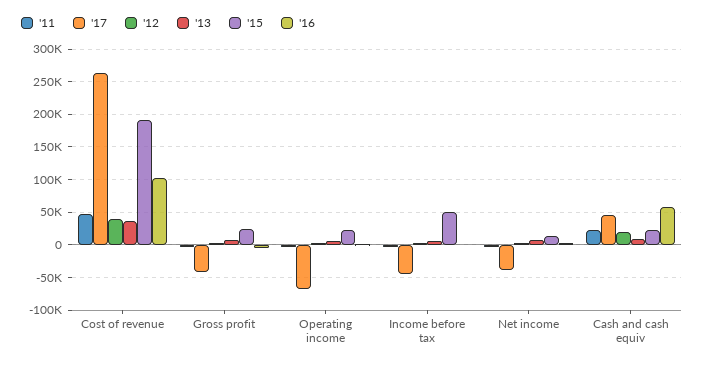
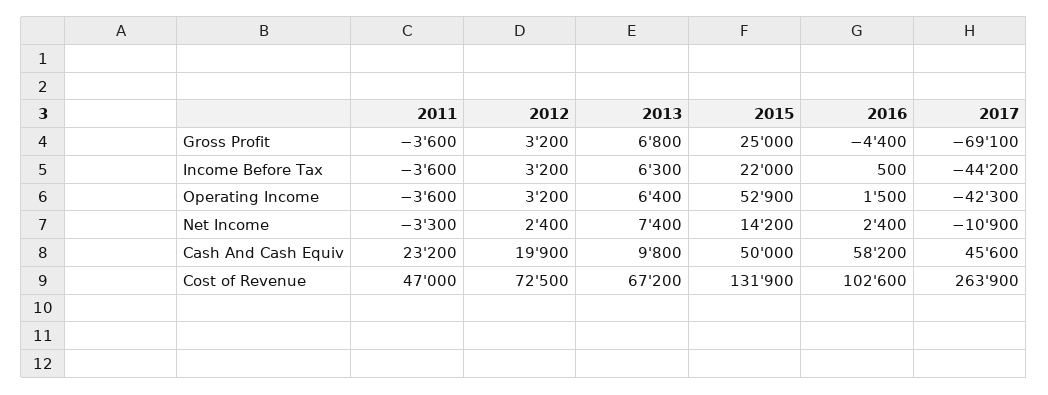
'12, Cost of revenue: 40000 -> 72500
'13, Cost of revenue: 40000 -> 67200
'15, Cost of revenue: 190000 -> 131900
'17, Gross profit: -40000 -> -69100
'17, Operating income: -70000 -> -42300
'15, Operating income: 20000 -> 52900
'15, Income before tax: 50000 -> 22000
'17, Net income: -40000 -> -10900
'15, Cash and cash equiv: 20000 -> 50000

